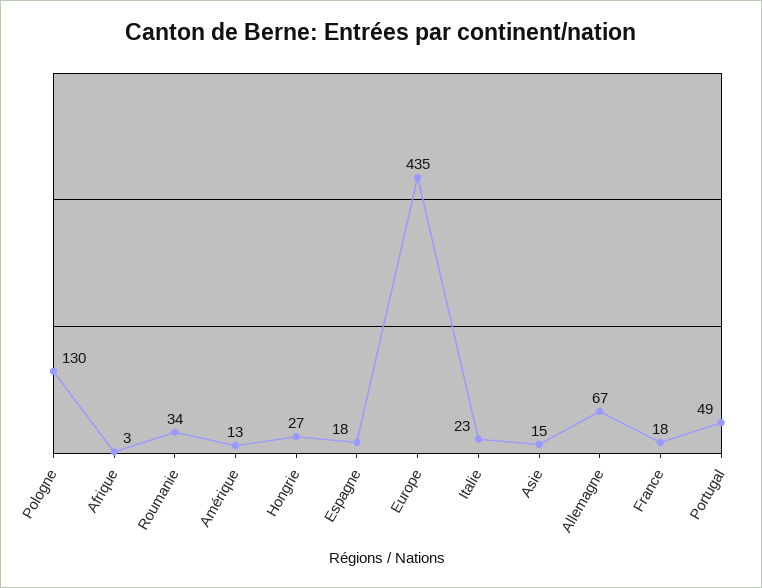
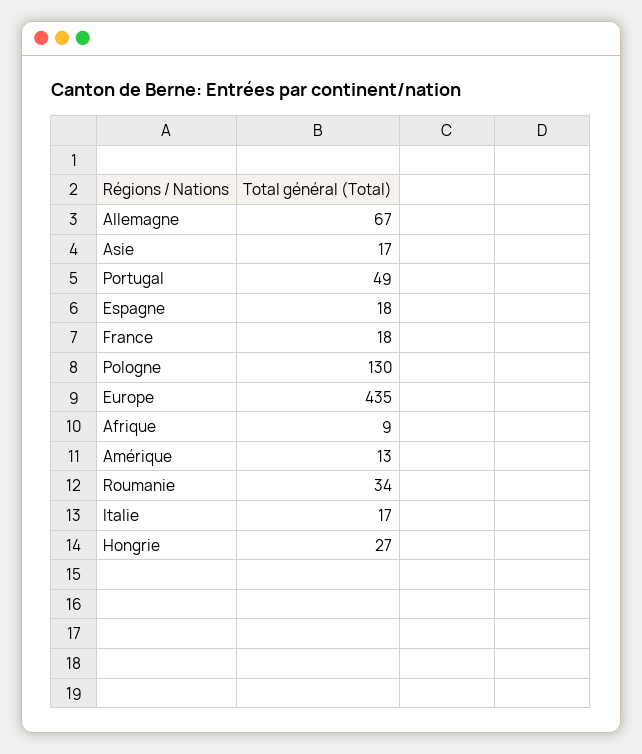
Afrique: 3 -> 9
Italie: 23 -> 17
Asie: 15 -> 17

